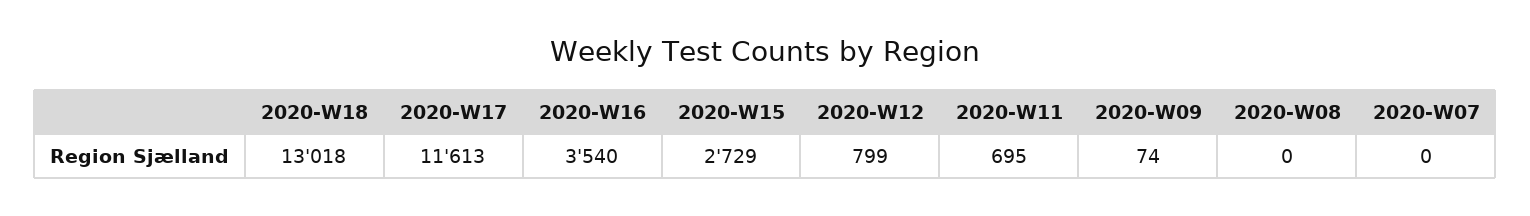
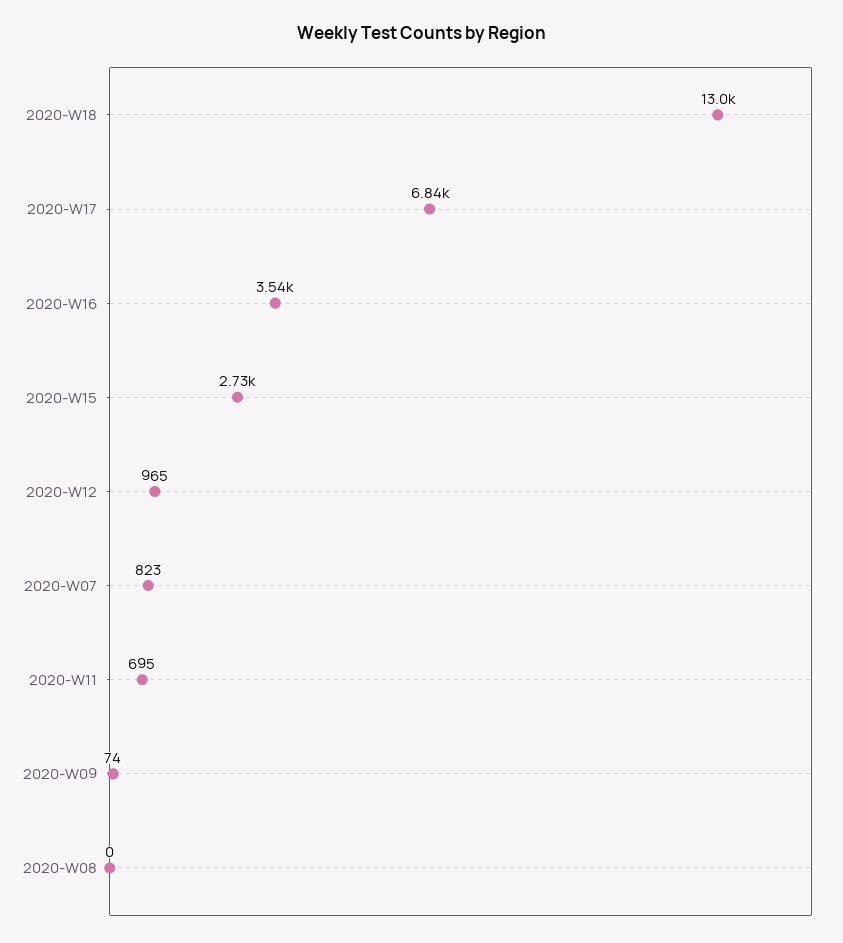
2020-W17: 11613 -> 6840
2020-W12: 799 -> 965
2020-W07: 0 -> 823

